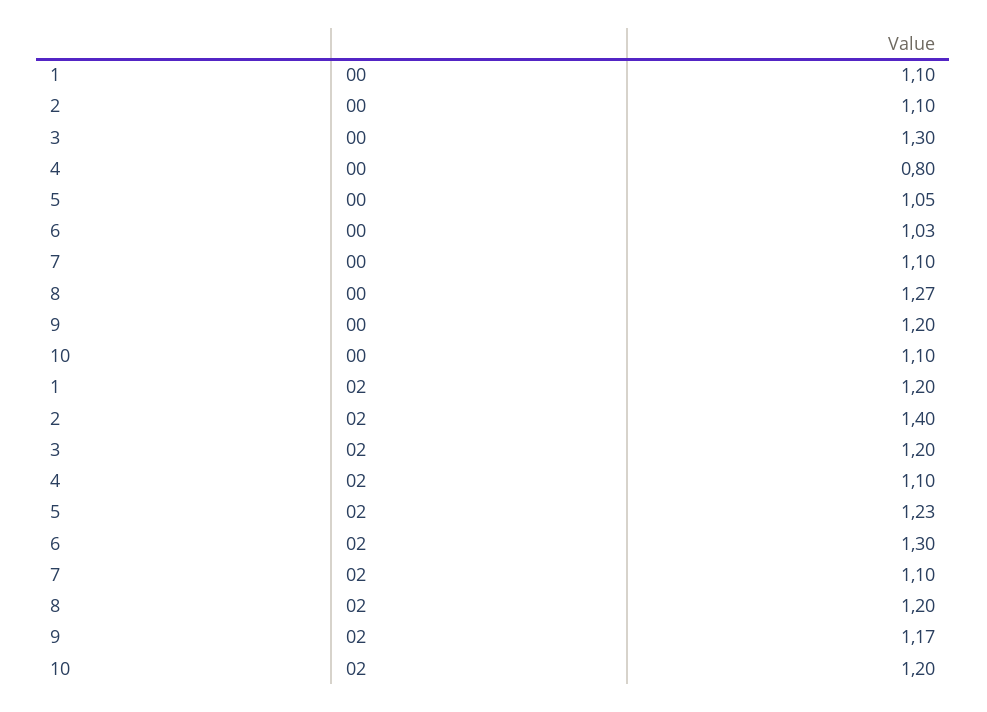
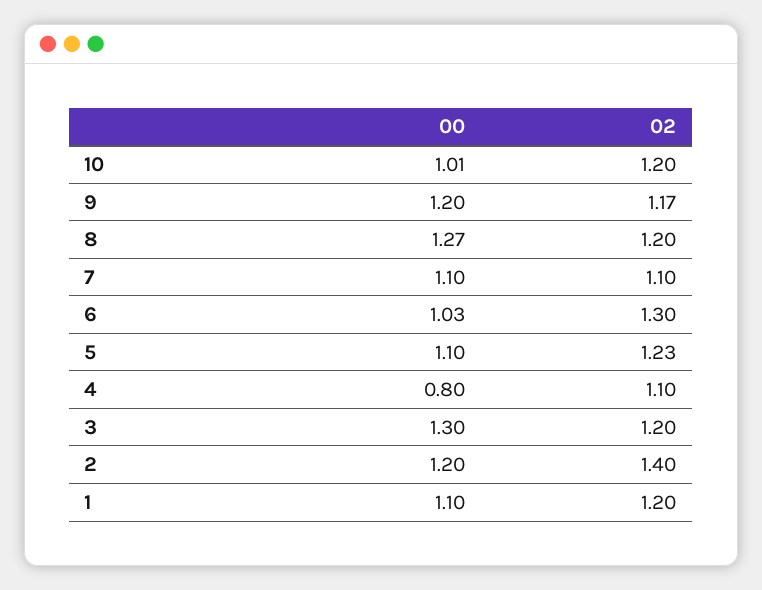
2, 00: 1.1 -> 1.2
5, 00: 1.05 -> 1.1
10, 00: 1.1 -> 1.01

